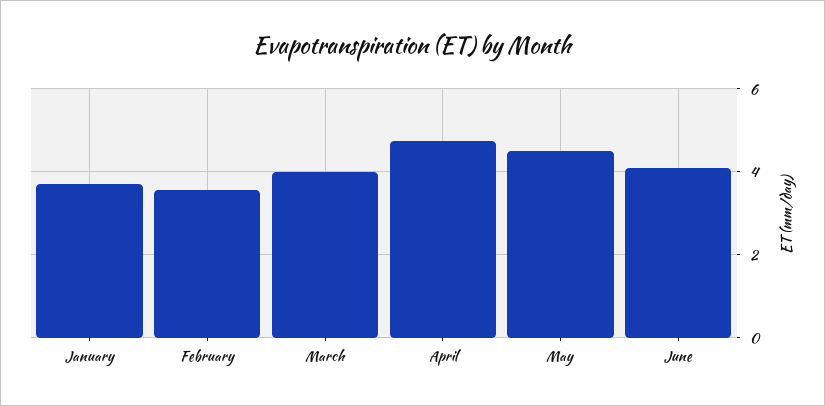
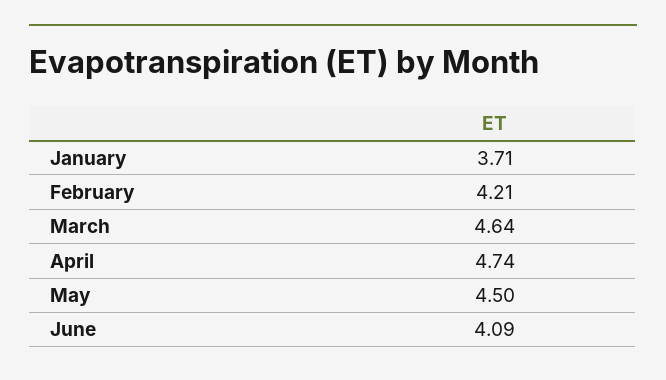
February: 3.6 -> 4.21
March: 4 -> 4.64

